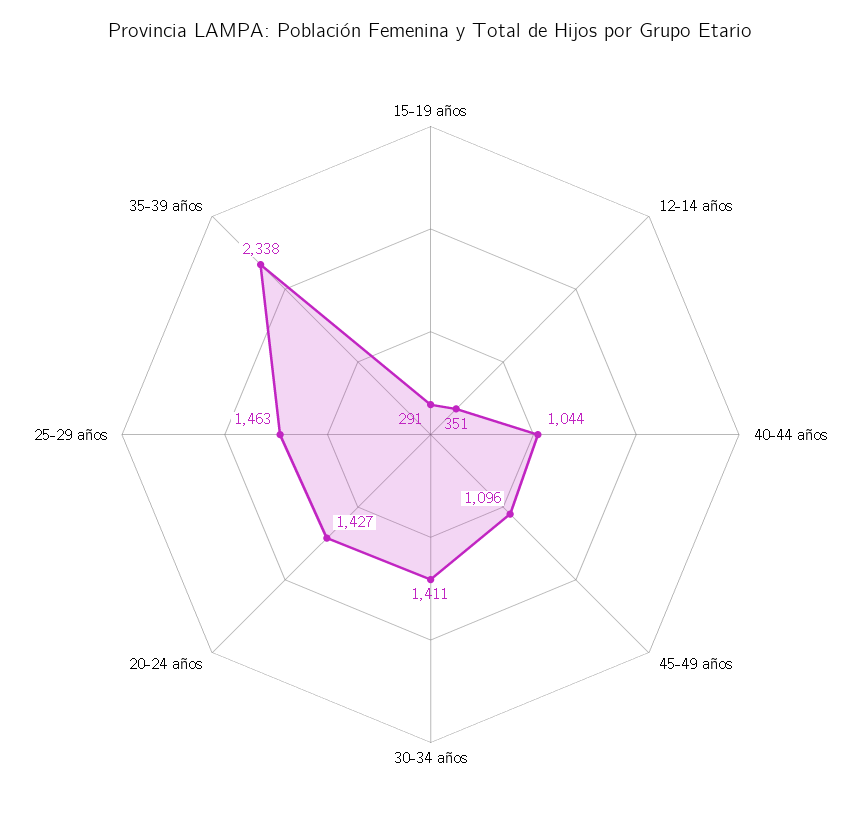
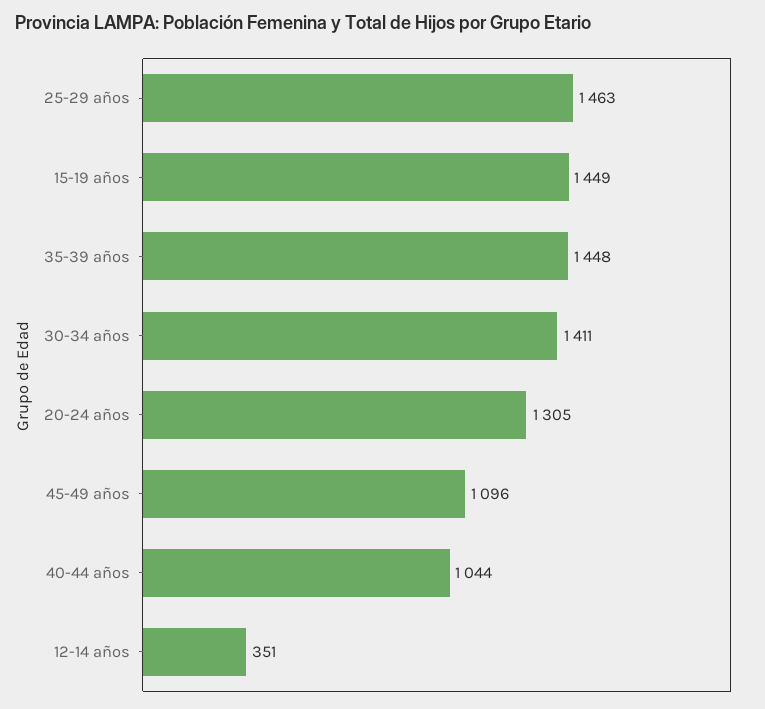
15-19 años: 291 -> 1449
20-24 años: 1427 -> 1305
35-39 años: 2338 -> 1448

